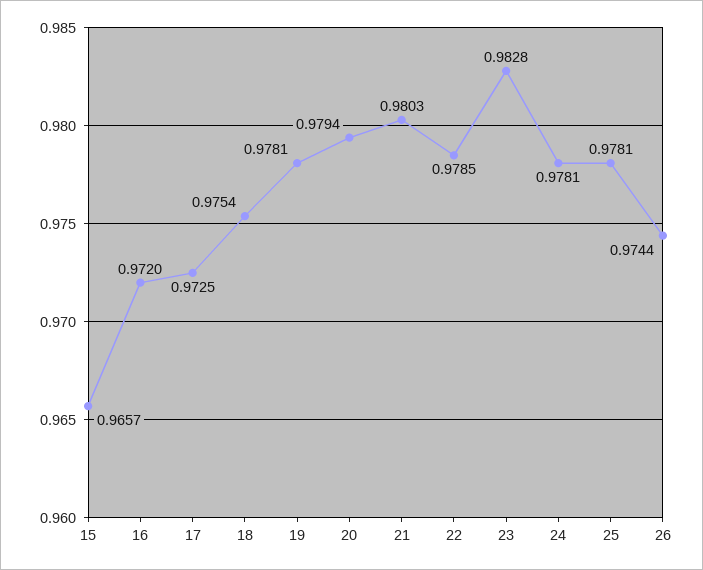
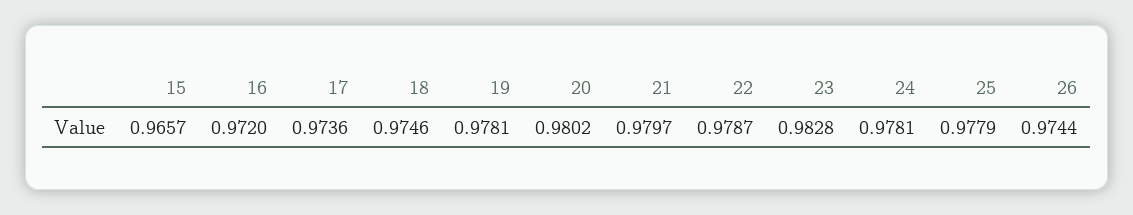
17: 0.9725 -> 0.9736
18: 0.9754 -> 0.9746
20: 0.9794 -> 0.9802
21: 0.9803 -> 0.9797
22: 0.9785 -> 0.9787
25: 0.9781 -> 0.9779

